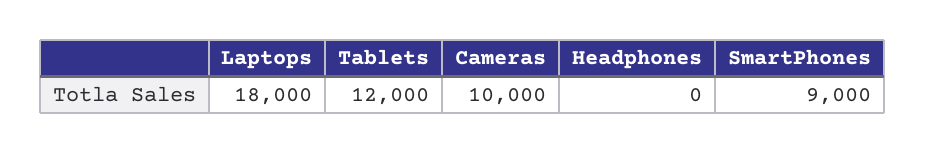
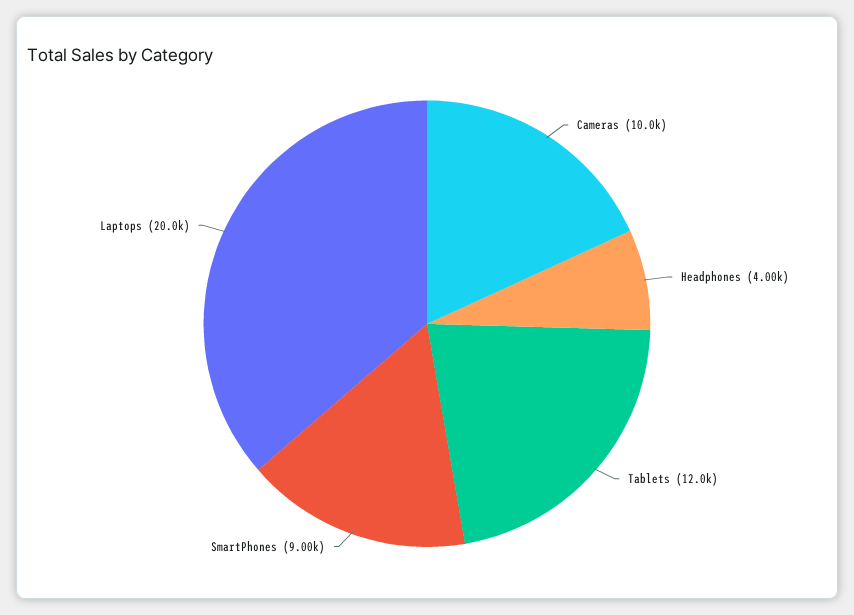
Laptops: 18000 -> 20000
Headphones: 0 -> 4000

